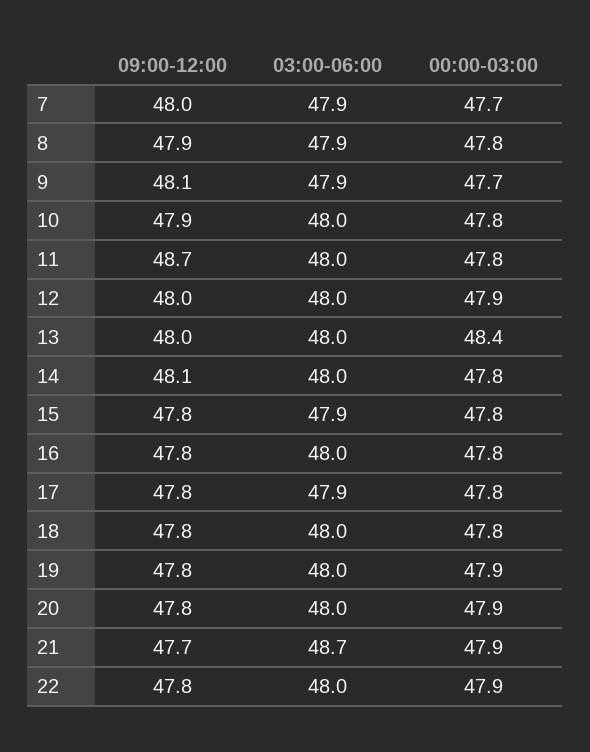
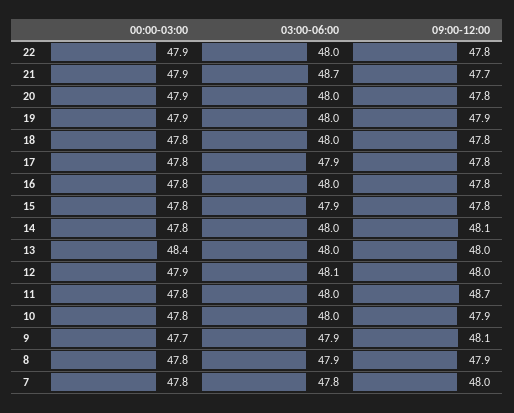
03:00-06:00, 7: 47.9 -> 47.8
00:00-03:00, 7: 47.7 -> 47.8
03:00-06:00, 12: 48 -> 48.1
09:00-12:00, 19: 47.8 -> 47.9

